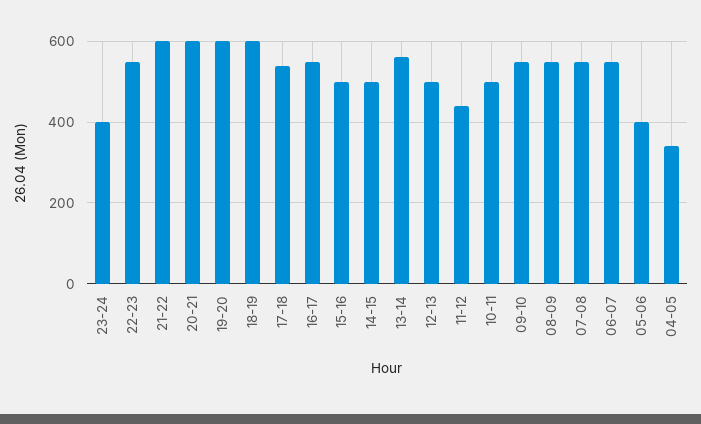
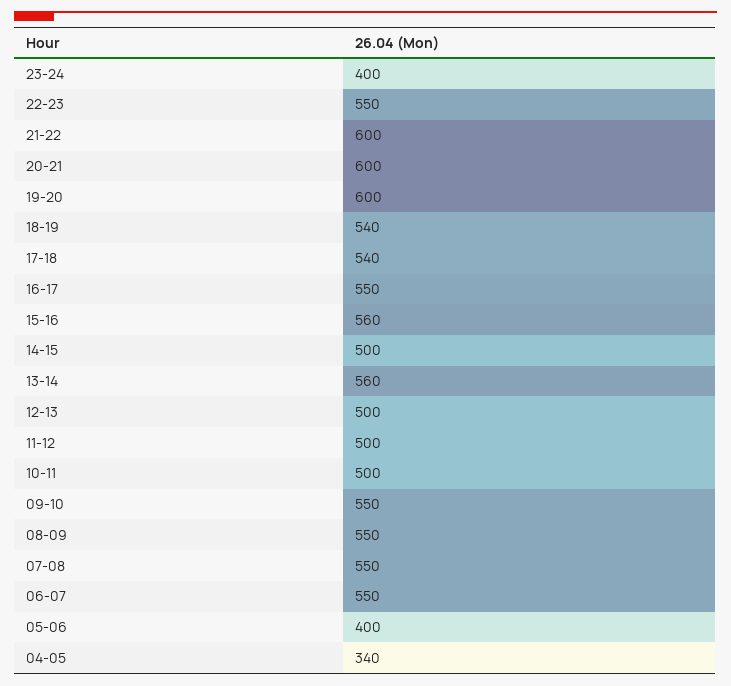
18-19: 600 -> 540
15-16: 500 -> 560
11-12: 440 -> 500

